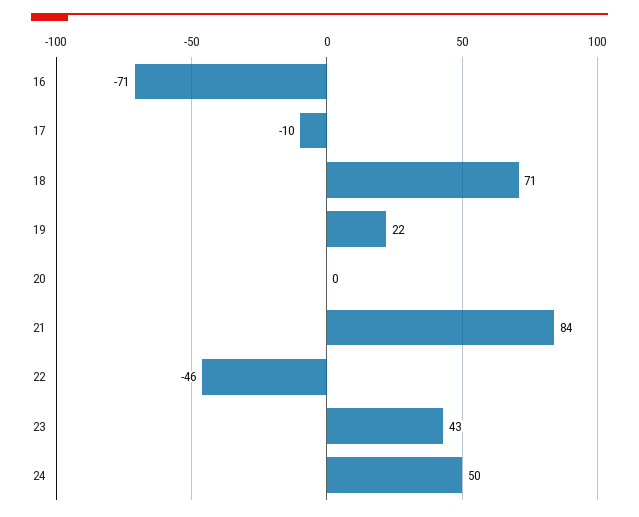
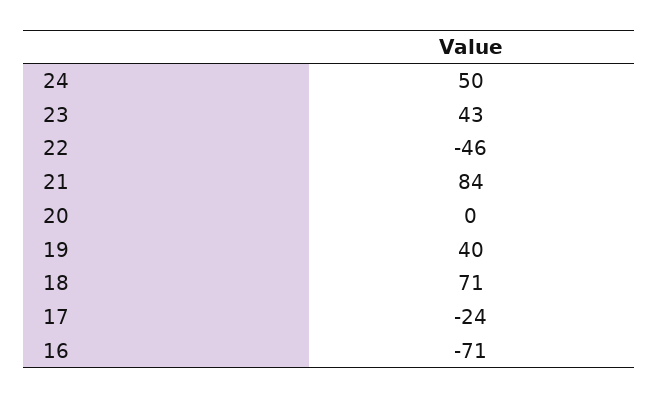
17: -10 -> -24
19: 22 -> 40

